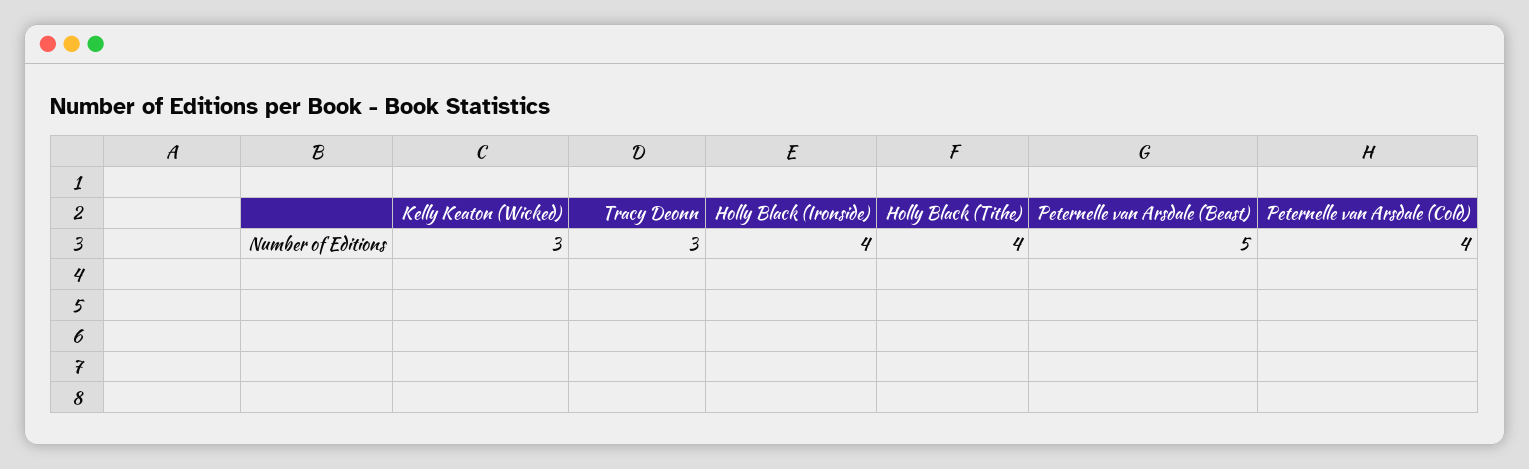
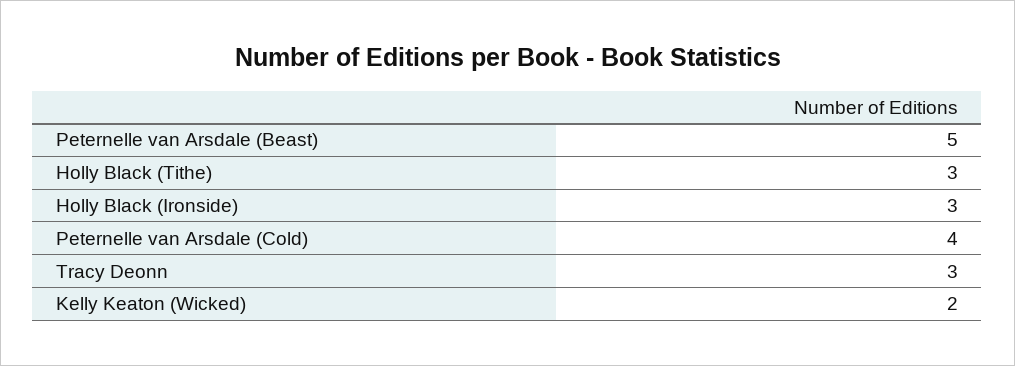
Kelly Keaton (Wicked): 3 -> 2
Holly Black (Ironside): 4 -> 3
Holly Black (Tithe): 4 -> 3

